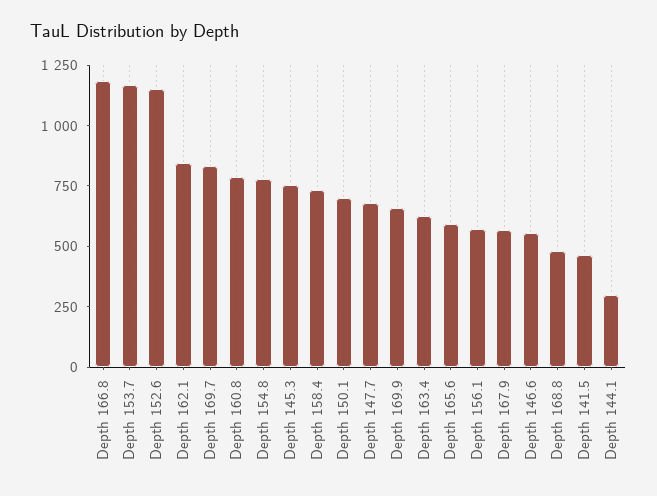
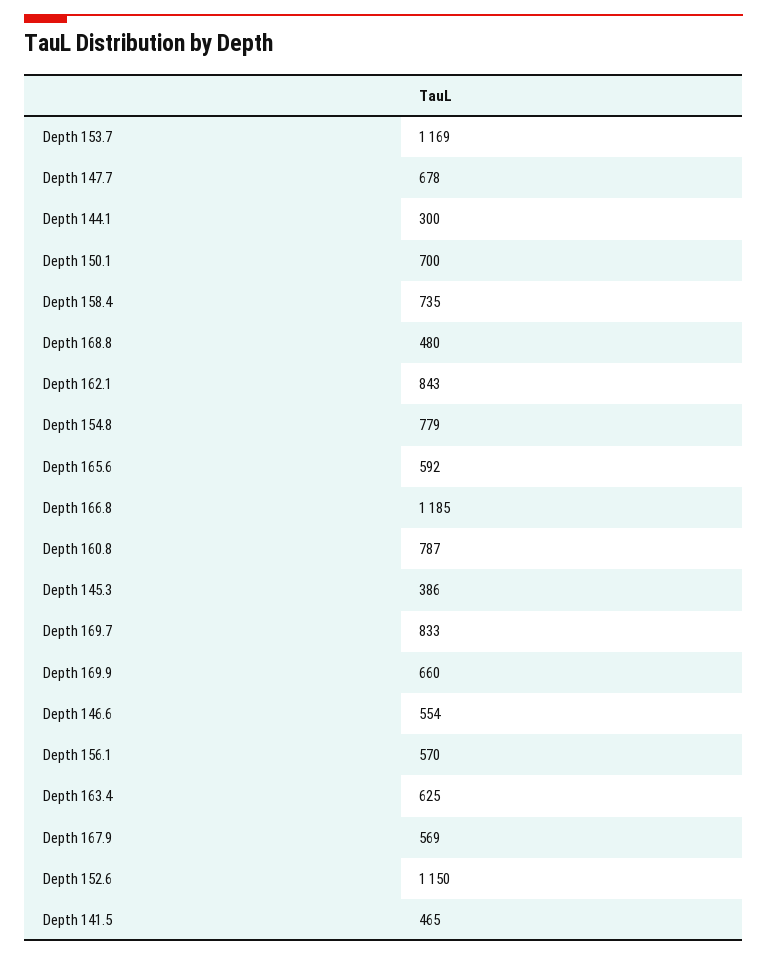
Depth 145.3: 750 -> 386

